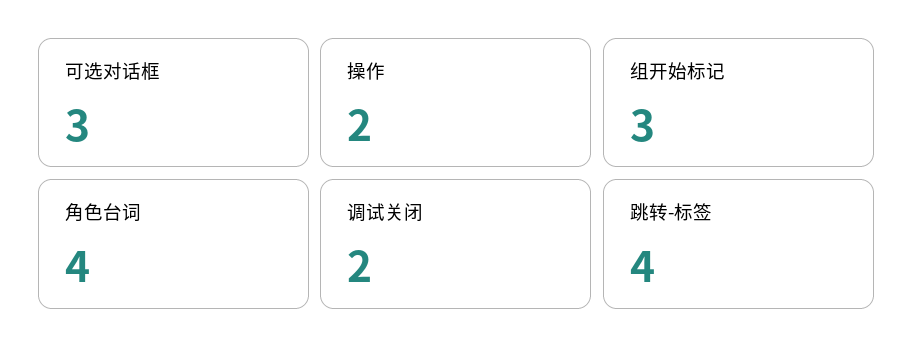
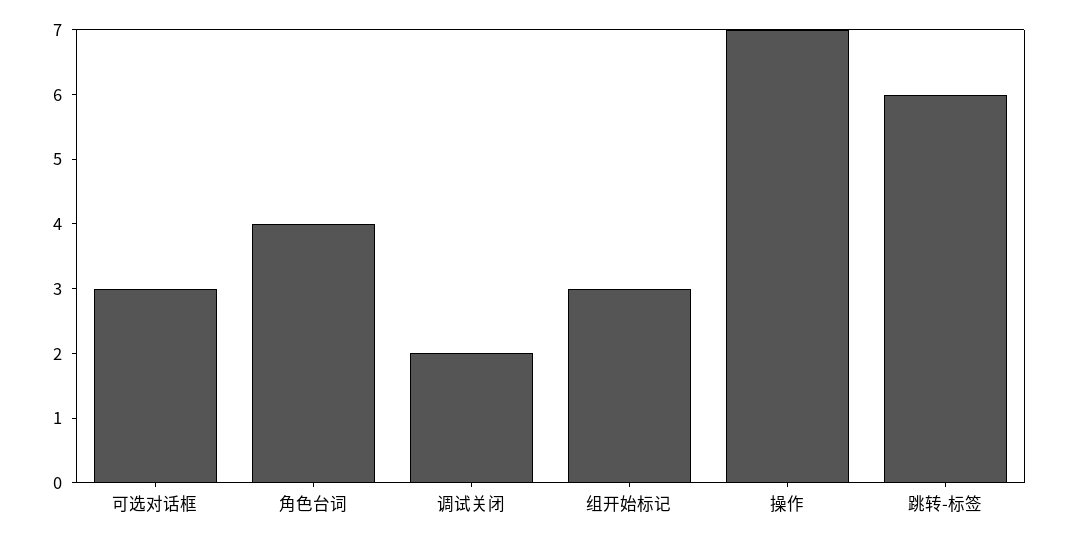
操作: 2 -> 7
跳转-标签: 4 -> 6

